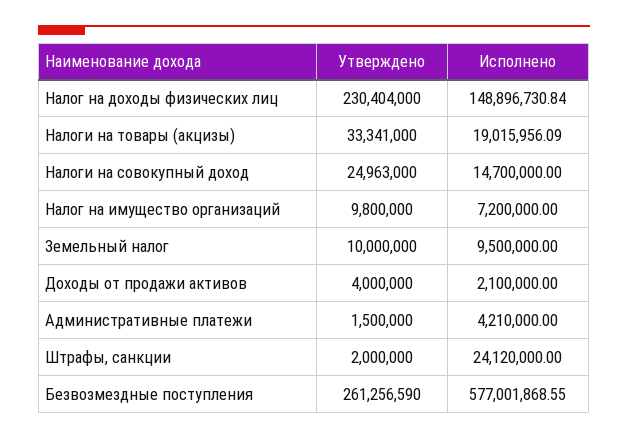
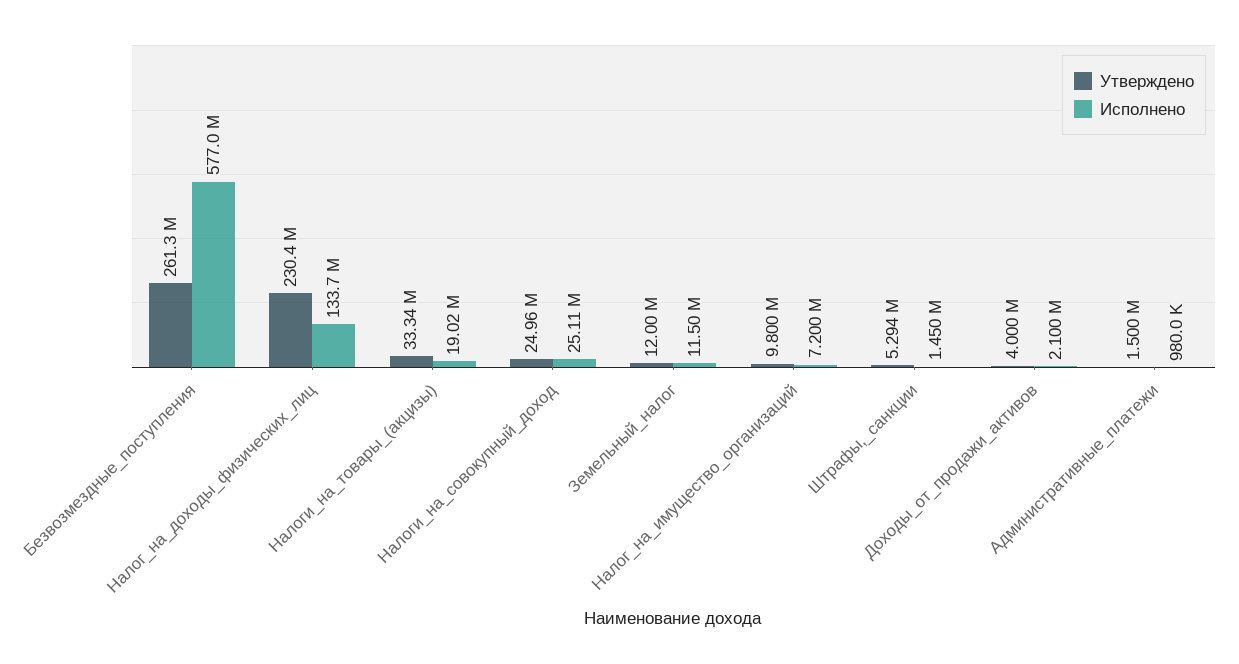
Исполнено, Налог на доходы физических лиц: 148896730.84 -> 133700000
Исполнено, Налоги на совокупный доход: 14700000 -> 25110000
Утверждено, Земельный налог: 10000000 -> 12000000
Исполнено, Земельный налог: 9500000 -> 11500000
Исполнено, Административные платежи: 4210000 -> 980000
Утверждено, Штрафы, санкции: 2000000 -> 5294000
Исполнено, Штрафы, санкции: 24120000 -> 1450000

